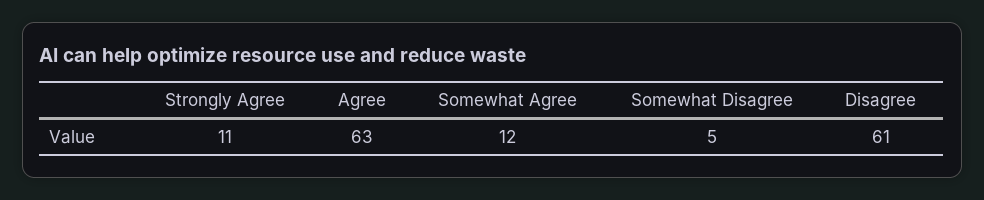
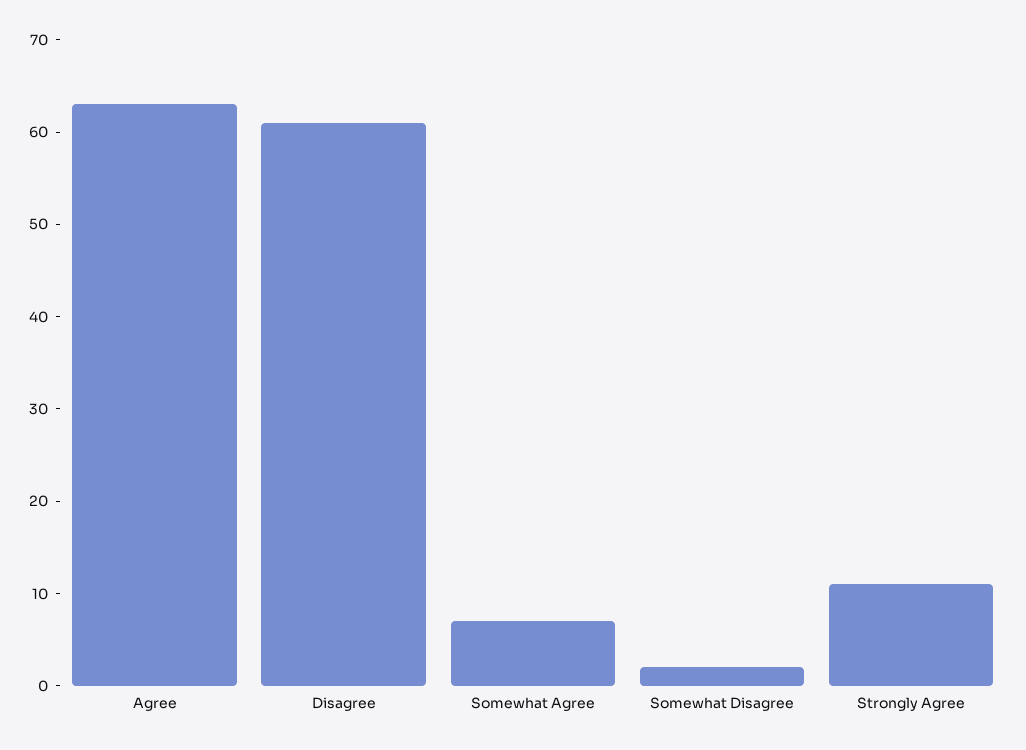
Somewhat Agree: 12 -> 7
Somewhat Disagree: 5 -> 2

